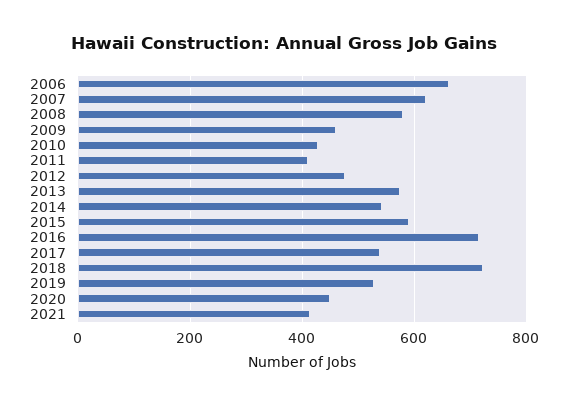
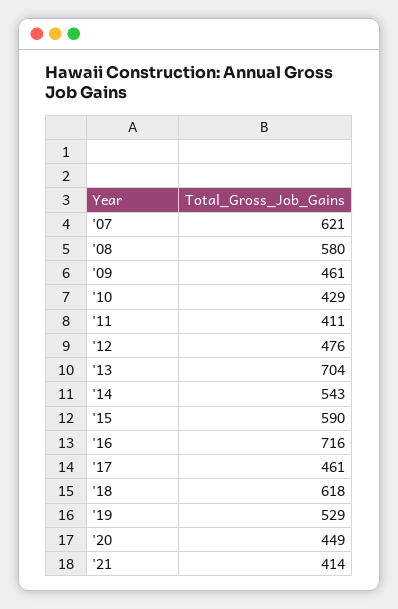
2006: 660 -> none
2013: 580 -> 704
2017: 540 -> 461
2018: 720 -> 618

